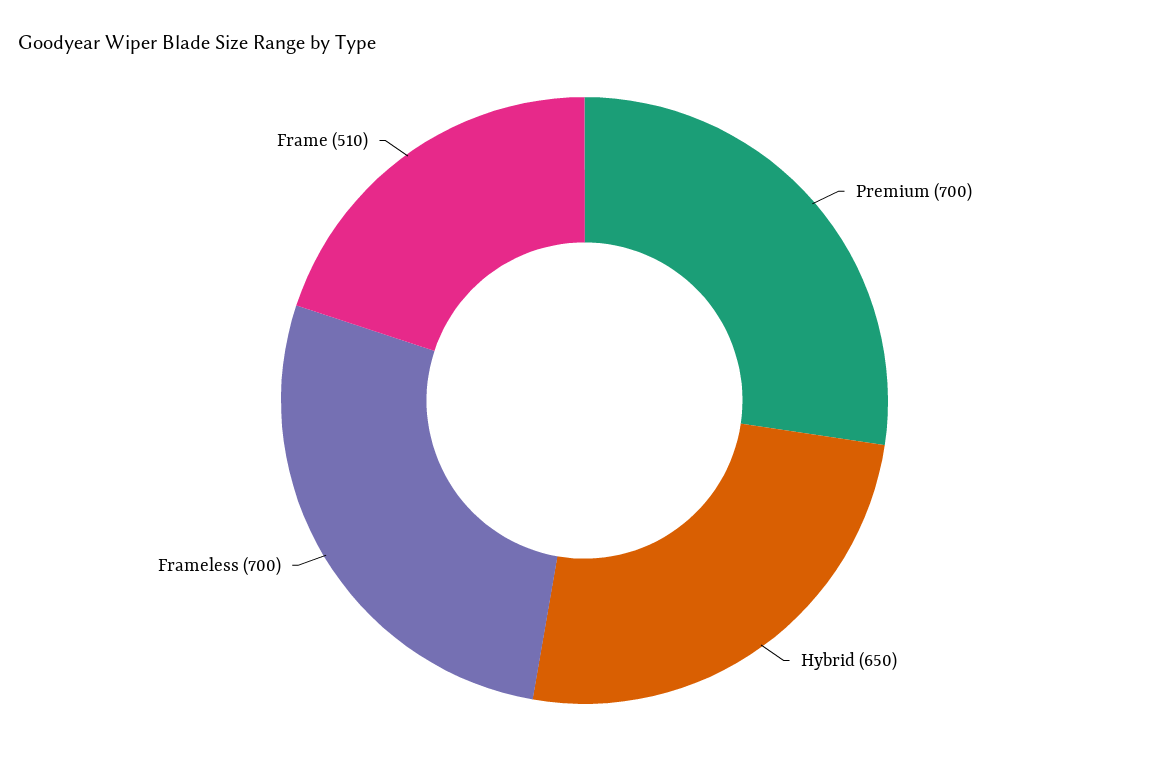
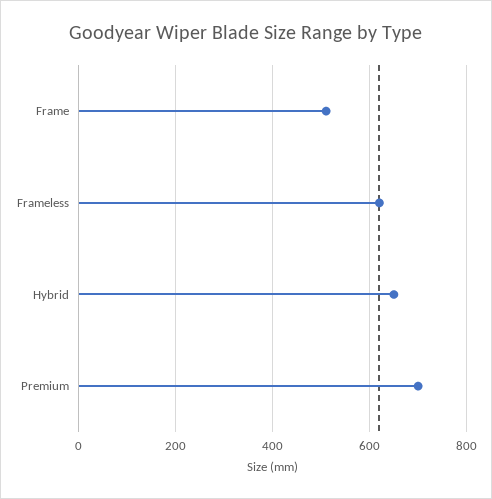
Frameless: 700 -> 620

